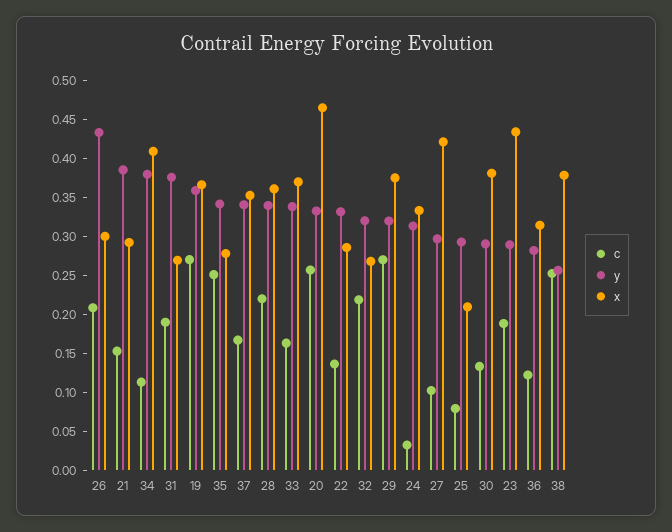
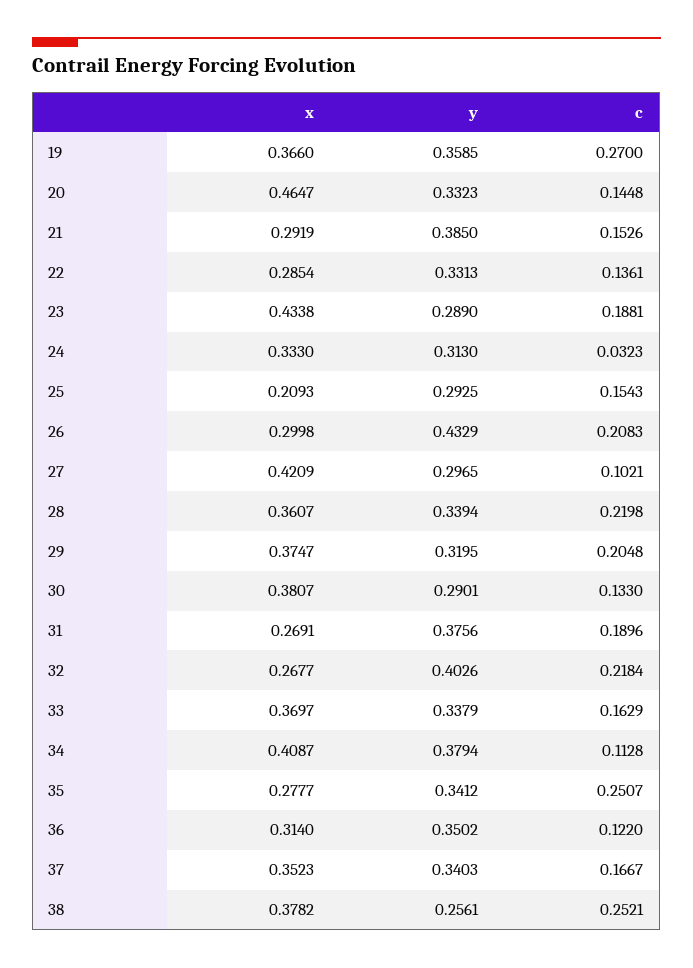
c, 20: 0.25 -> 0.1448
y, 32: 0.325 -> 0.4026
c, 29: 0.275 -> 0.2048
c, 25: 0.075 -> 0.1543
y, 36: 0.275 -> 0.3502

